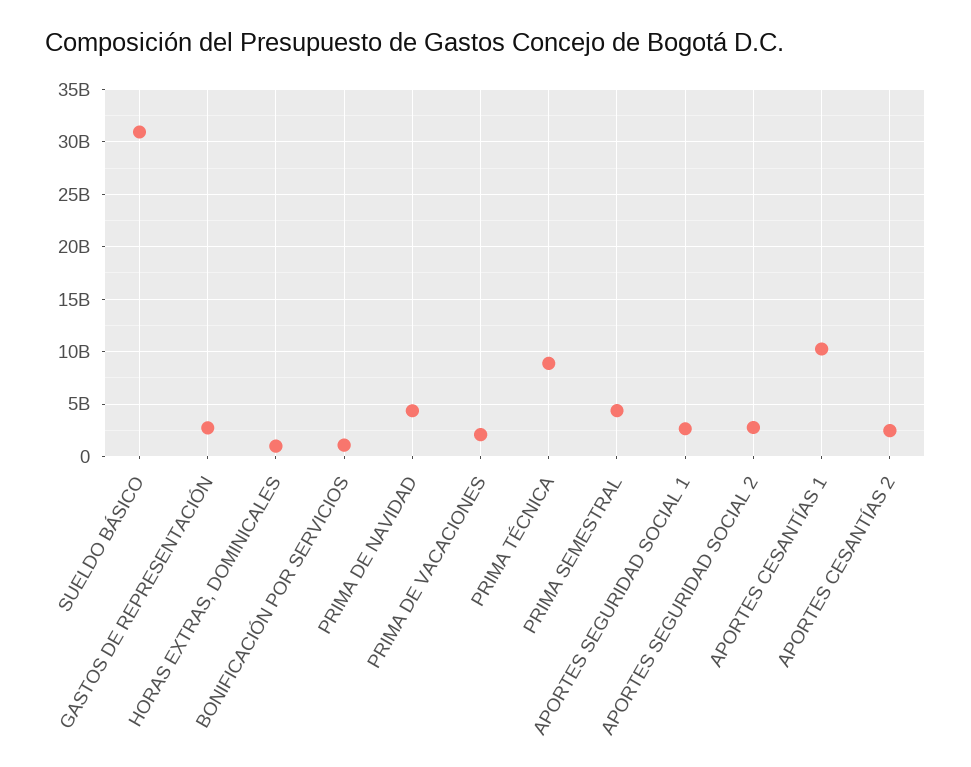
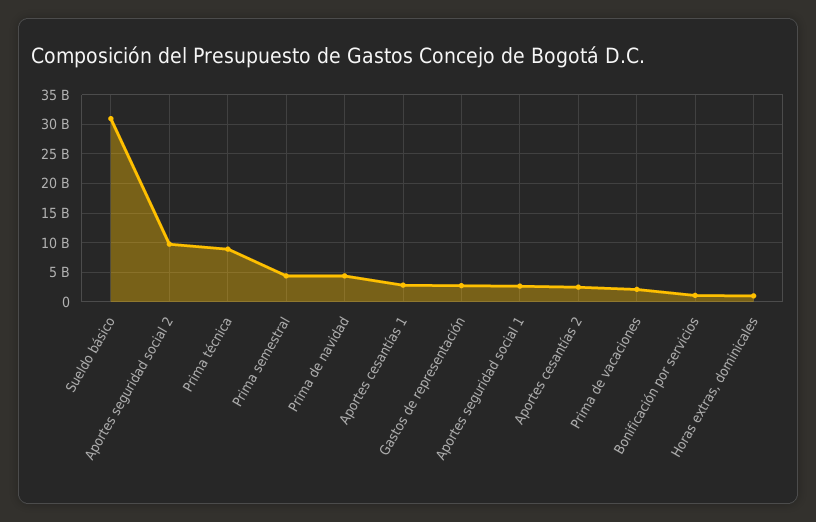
APORTES SEGURIDAD SOCIAL 2: 3000000000 -> 10000000000
APORTES CESANTÍAS 1: 10000000000 -> 2500000000

